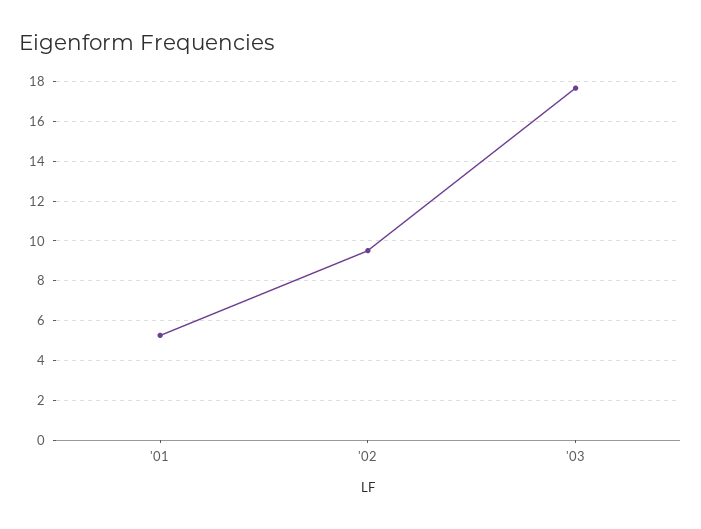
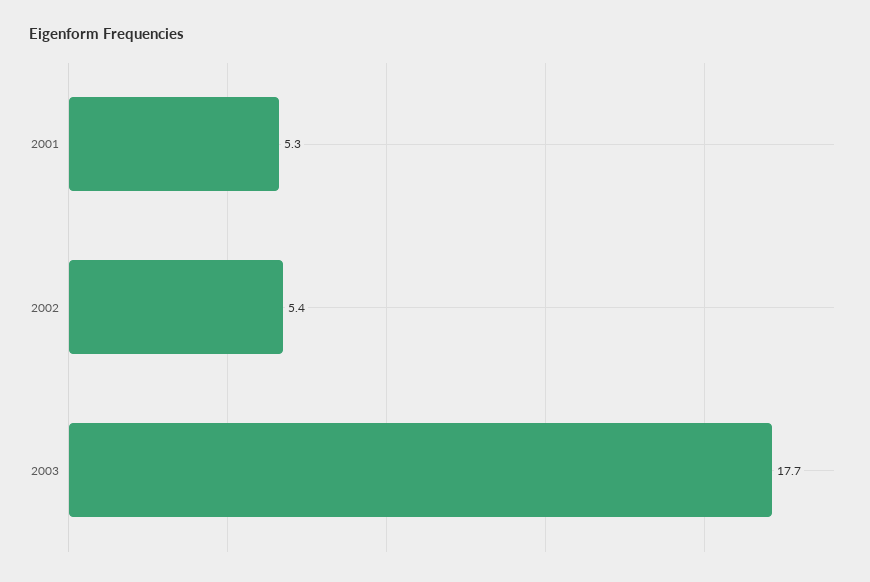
'02: 9.5 -> 5.4

